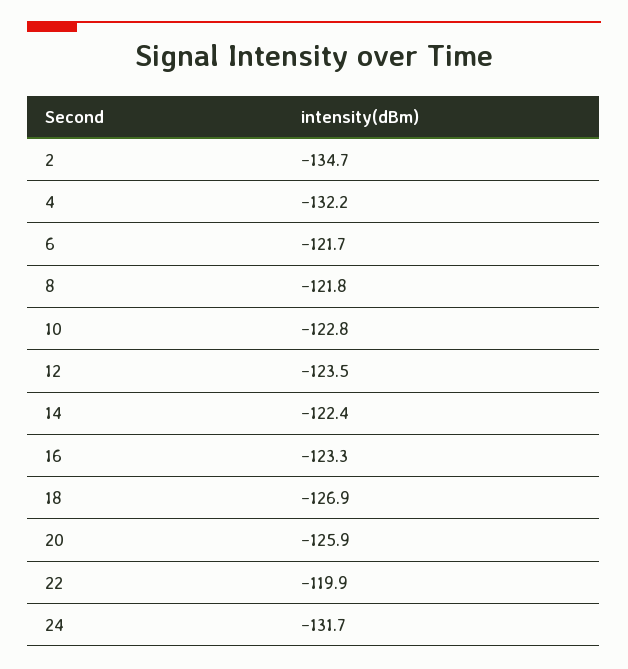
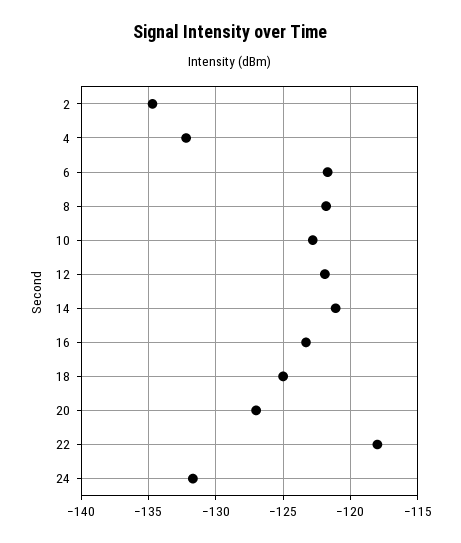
12: -123.5 -> -122
14: -122.4 -> -121
18: -126.9 -> -125
20: -125.9 -> -127
22: -119.9 -> -118

